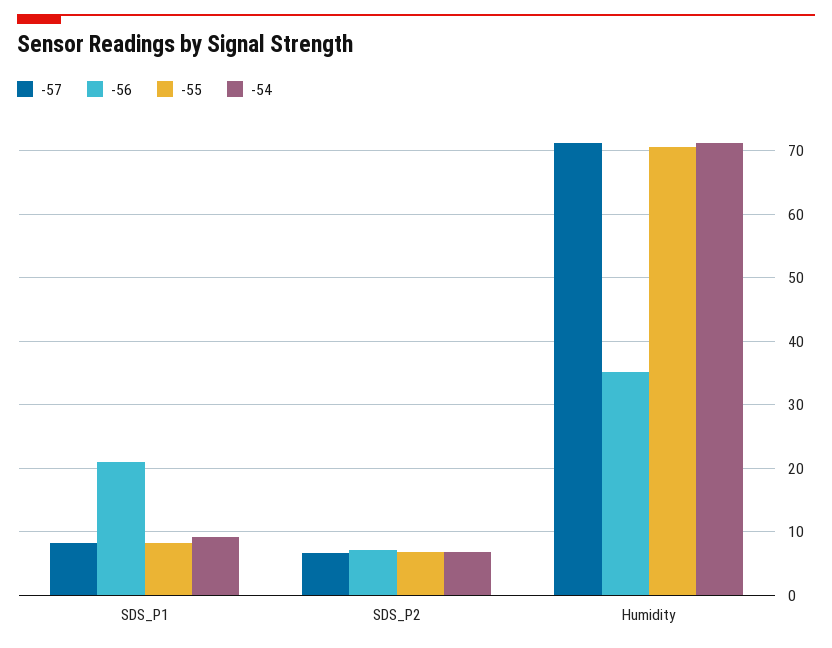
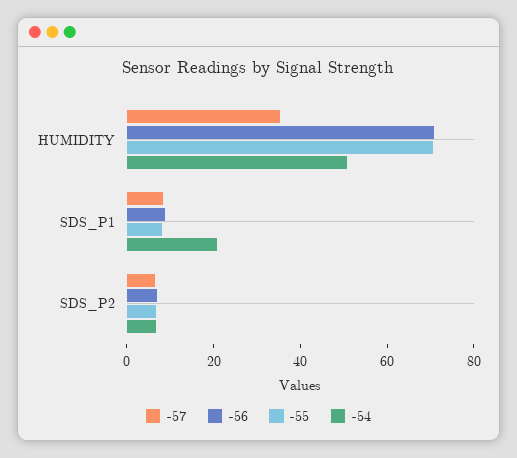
-56, SDS_P1: 21 -> 10
-54, SDS_P1: 9 -> 20
-57, Humidity: 71 -> 35
-56, Humidity: 35 -> 70
-54, Humidity: 71 -> 50

